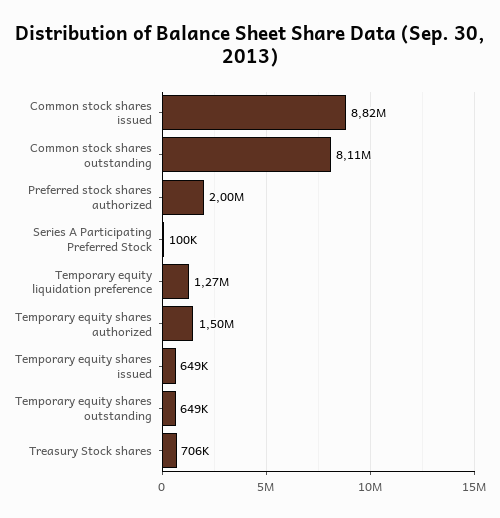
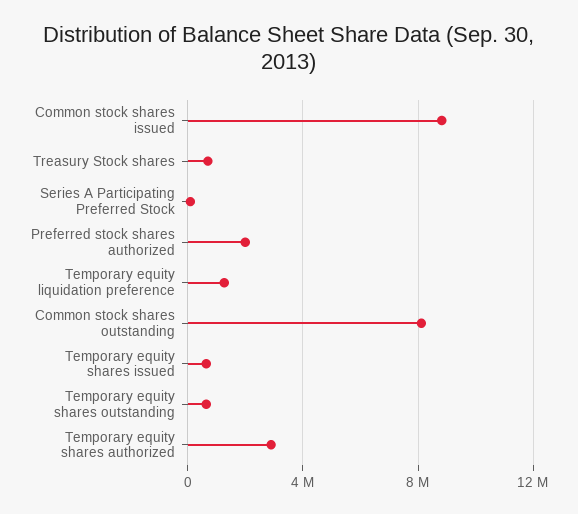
Temporary equity shares authorized: 1500000 -> 3000000

